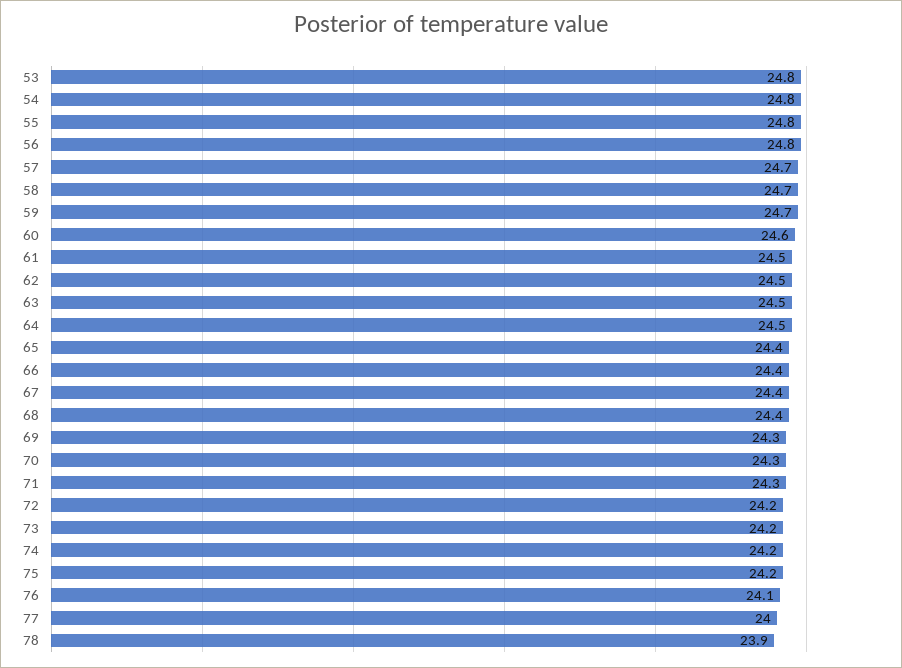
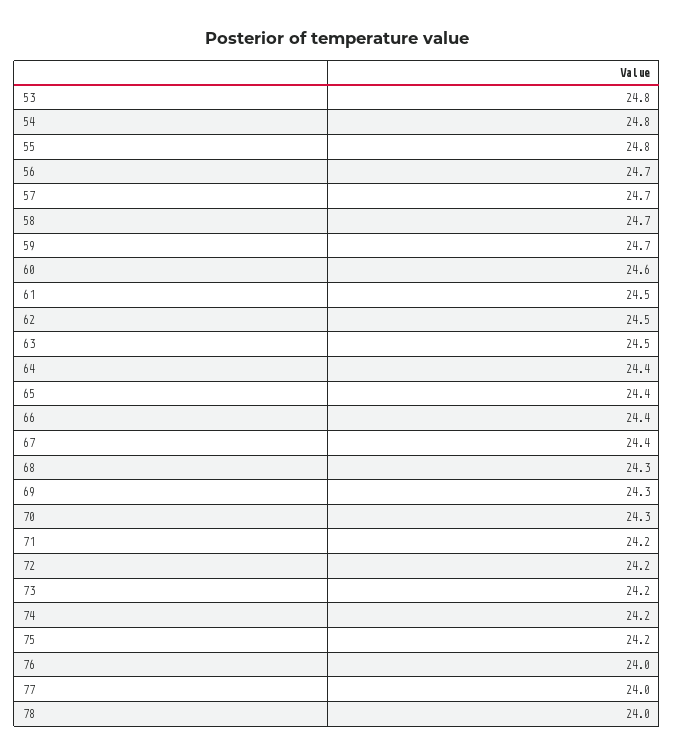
56: 24.8 -> 24.7
64: 24.5 -> 24.4
68: 24.4 -> 24.3
71: 24.3 -> 24.2
76: 24.1 -> 24
78: 23.9 -> 24

